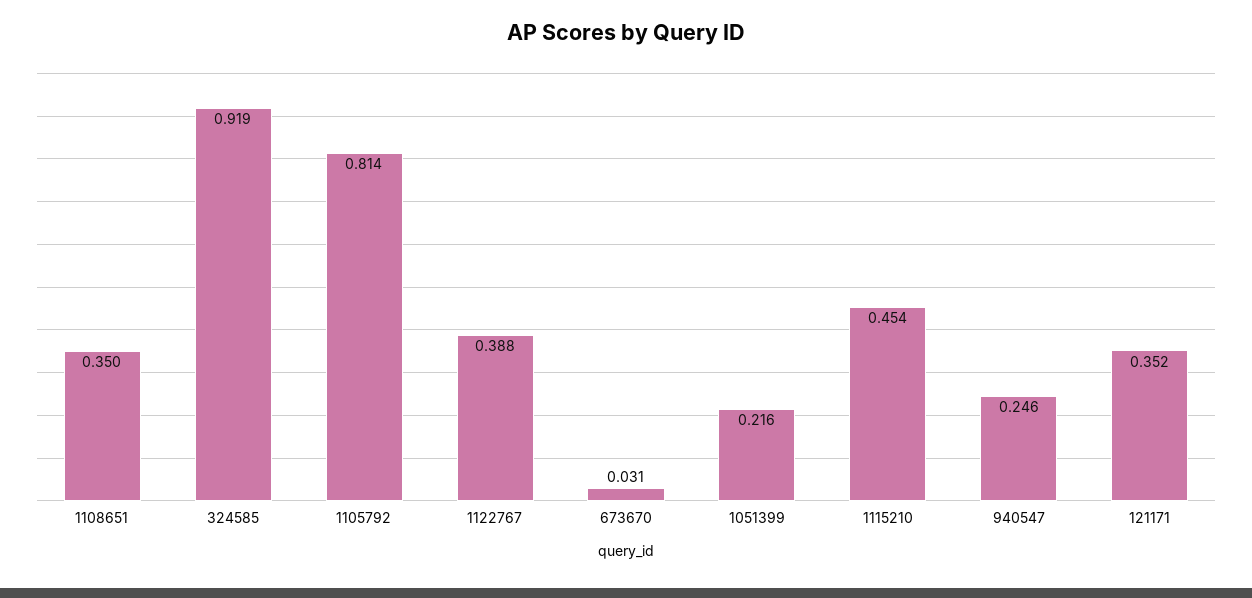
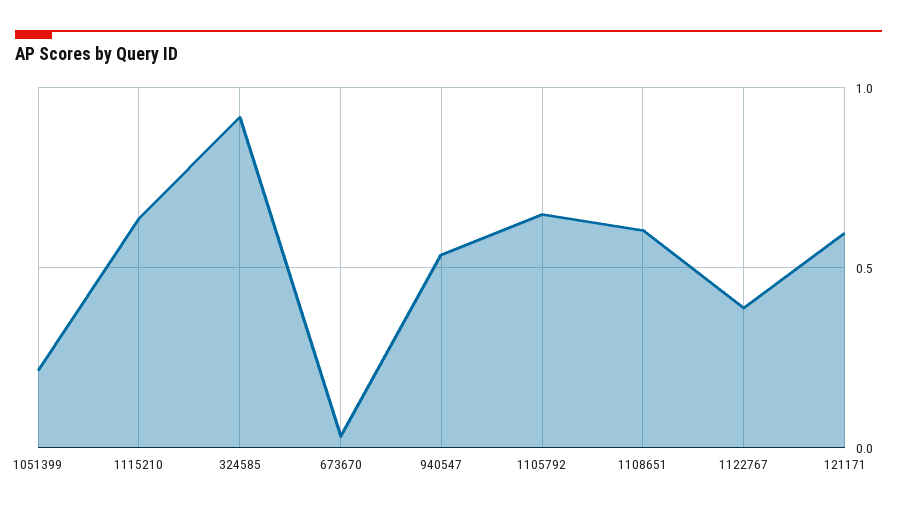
1108651: 0.35 -> 0.6
1105792: 0.814 -> 0.65
1115210: 0.454 -> 0.65
940547: 0.246 -> 0.55
121171: 0.352 -> 0.6

